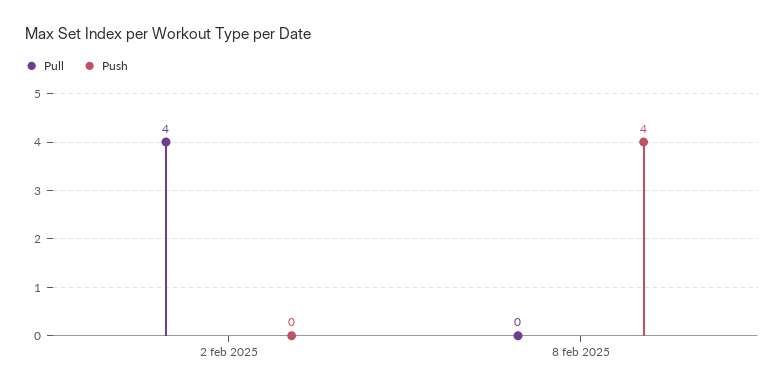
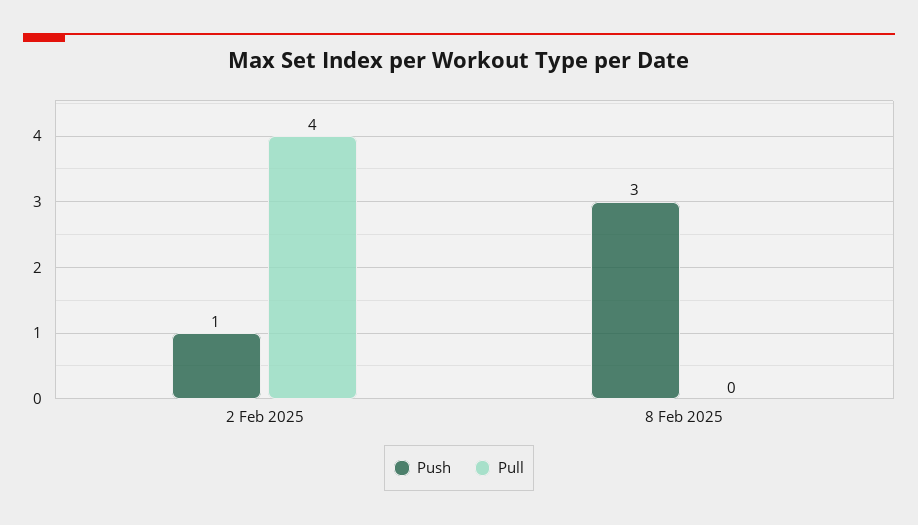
Push, 2 feb 2025: 0 -> 1
Push, 8 feb 2025: 4 -> 3

